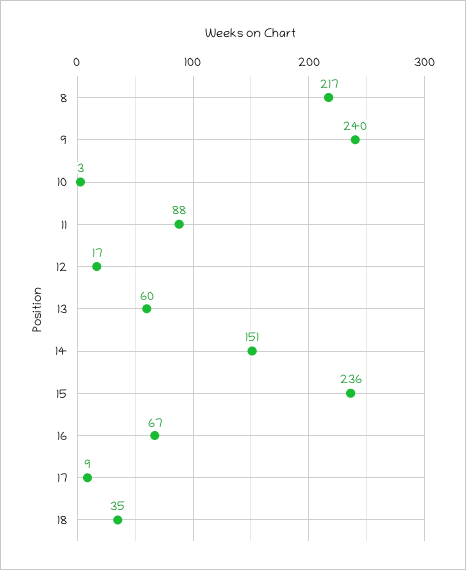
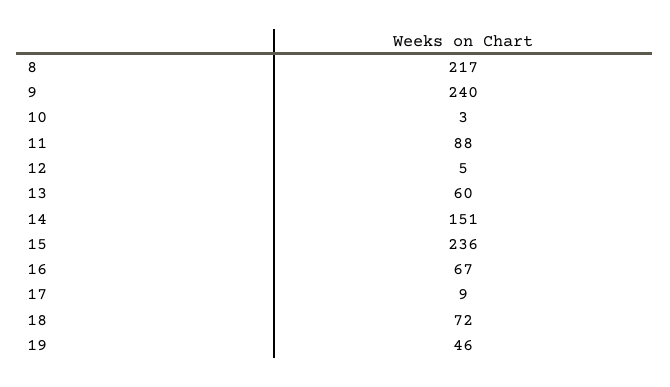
12: 17 -> 5
18: 35 -> 72
19: none -> 46

